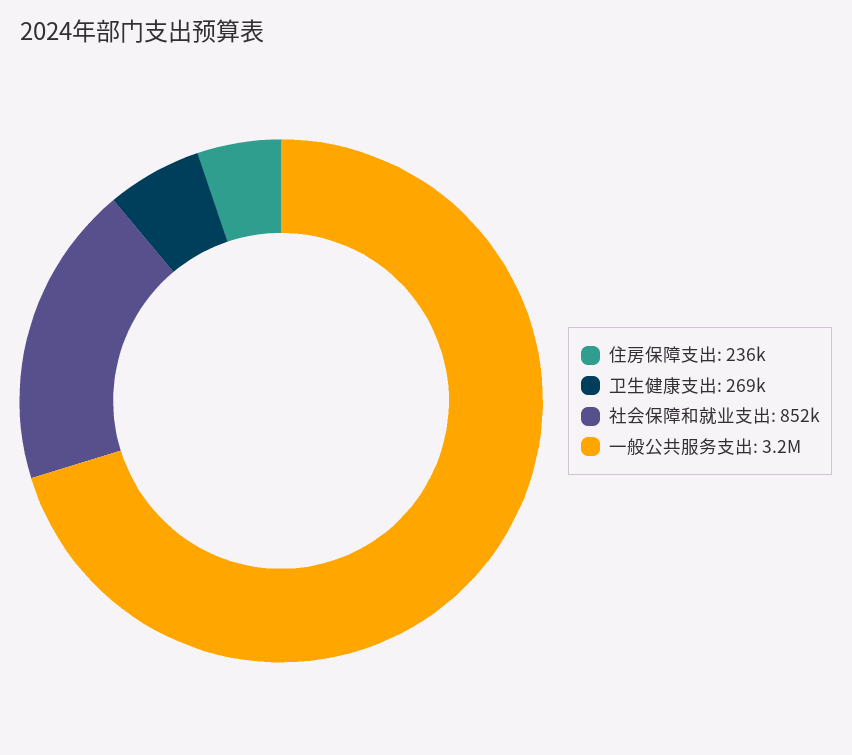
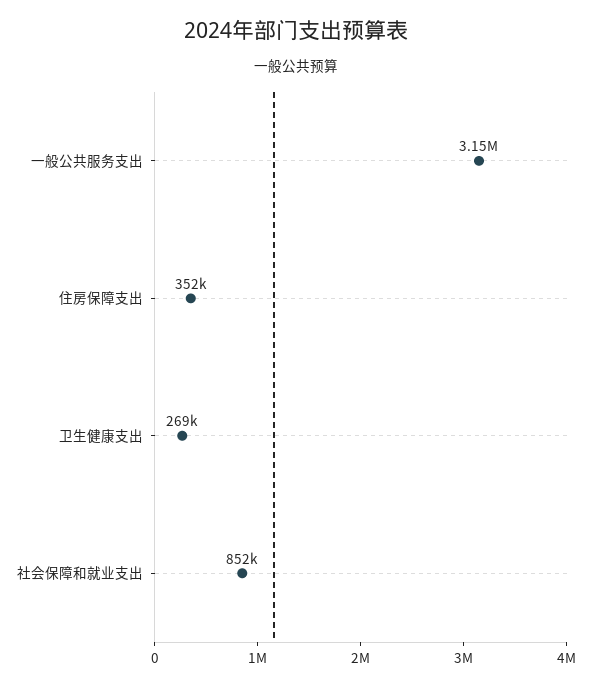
住房保障支出: 236000 -> 352000

